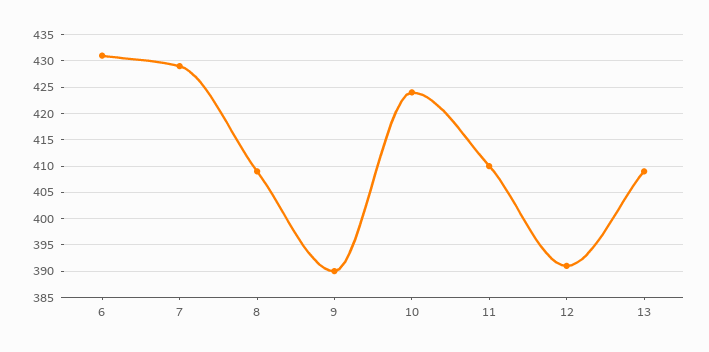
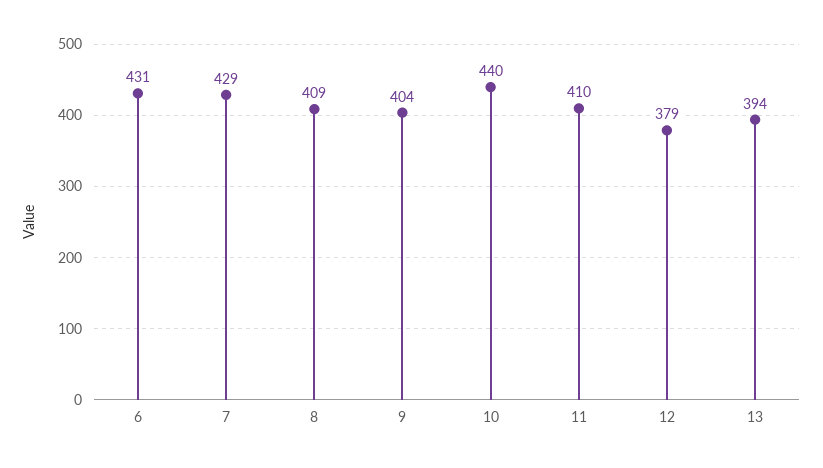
9: 390 -> 404
10: 425 -> 440
12: 390 -> 379
13: 410 -> 394

